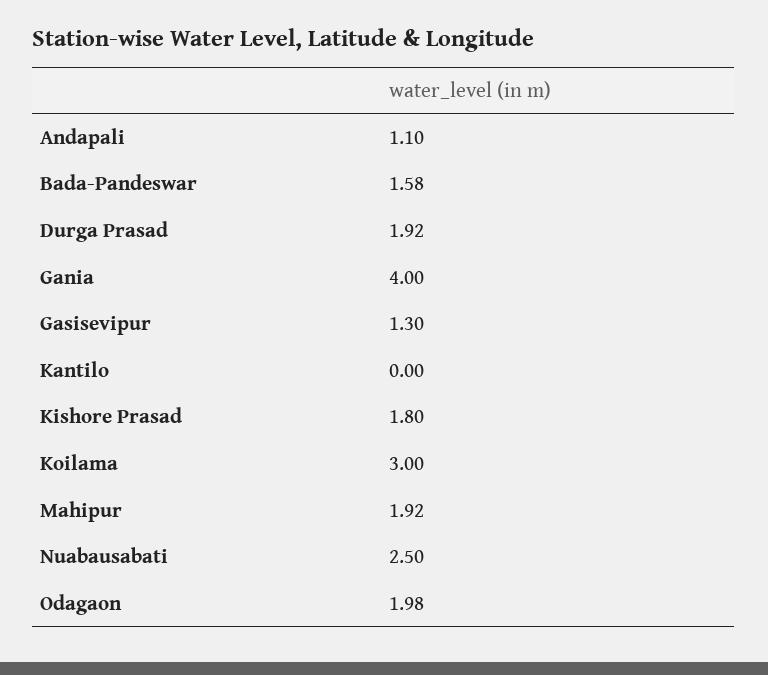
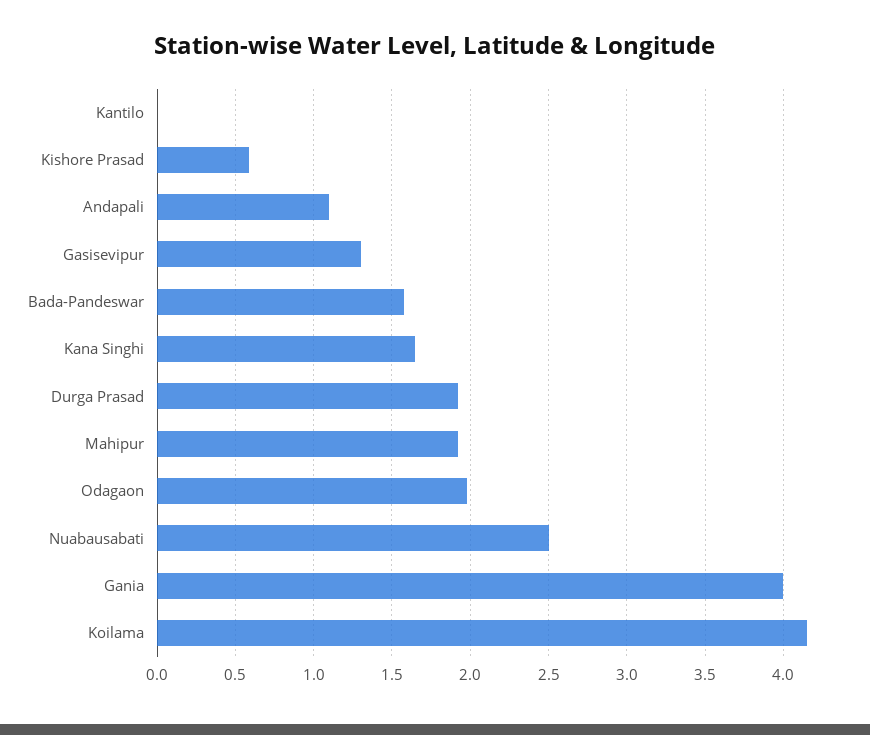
Kishore Prasad: 1.8 -> 0.6
Koilama: 3 -> 4.15
Kana Singhi: none -> 1.65

